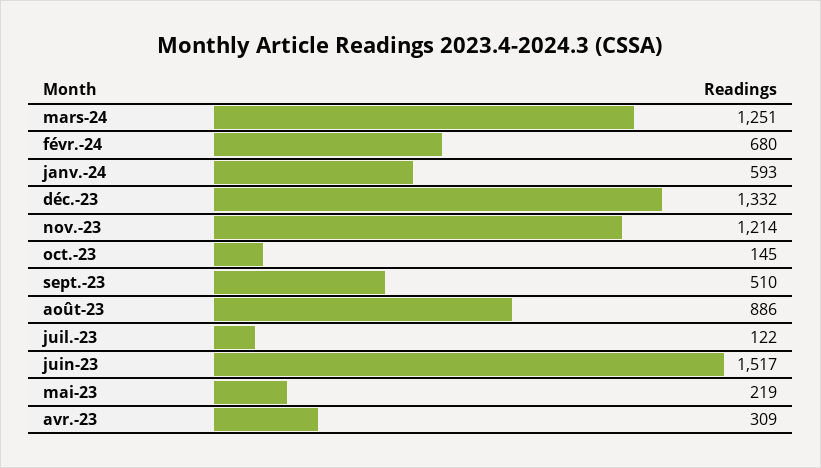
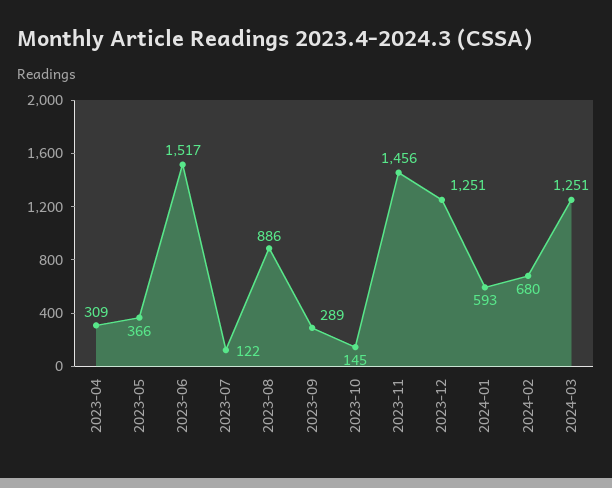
déc.-23: 1332 -> 1251
nov.-23: 1214 -> 1456
sept.-23: 510 -> 289
mai-23: 219 -> 366

